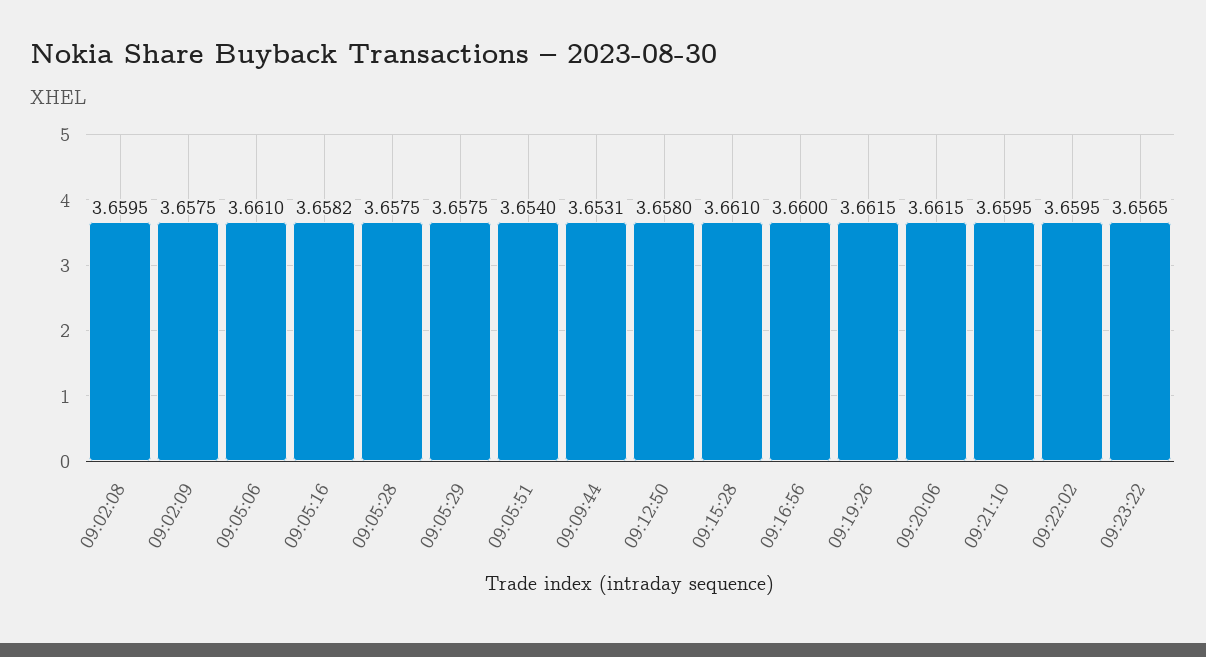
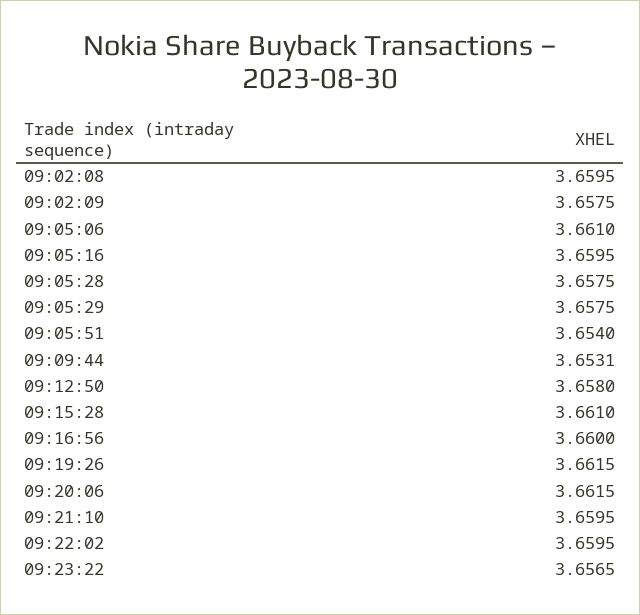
09:05:16: 3.6582 -> 3.6595

